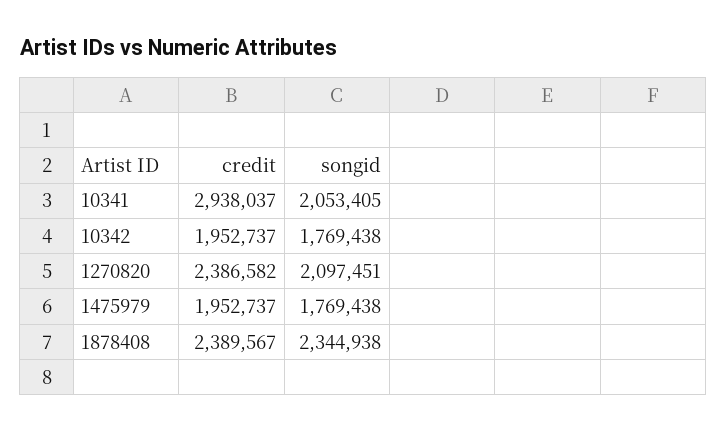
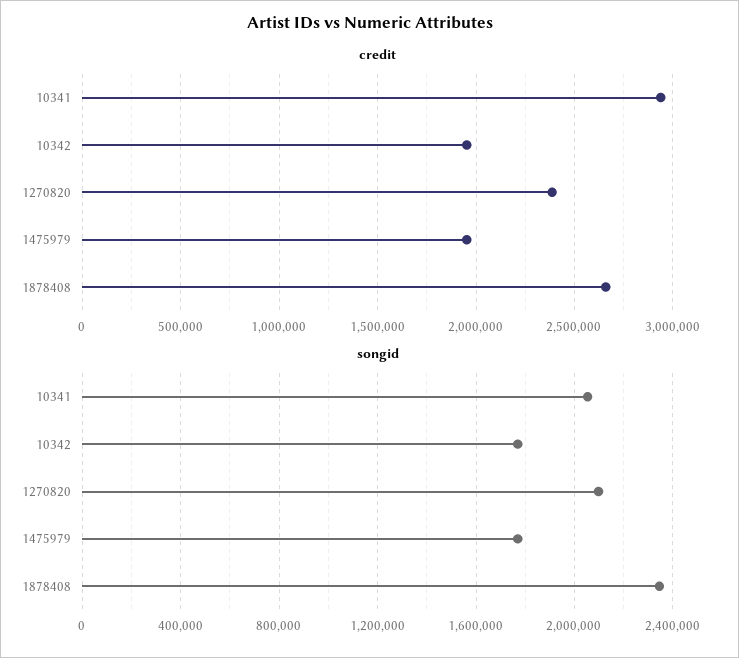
credit, 1878408: 2389567 -> 2650000

